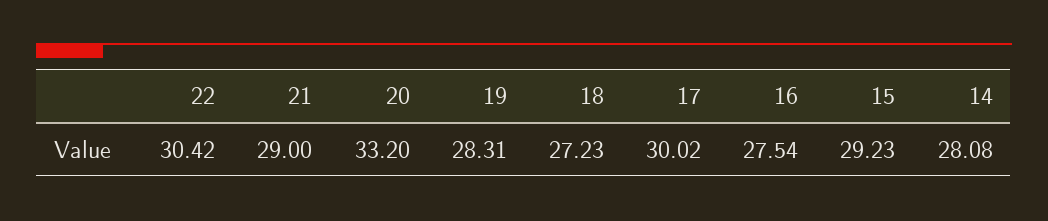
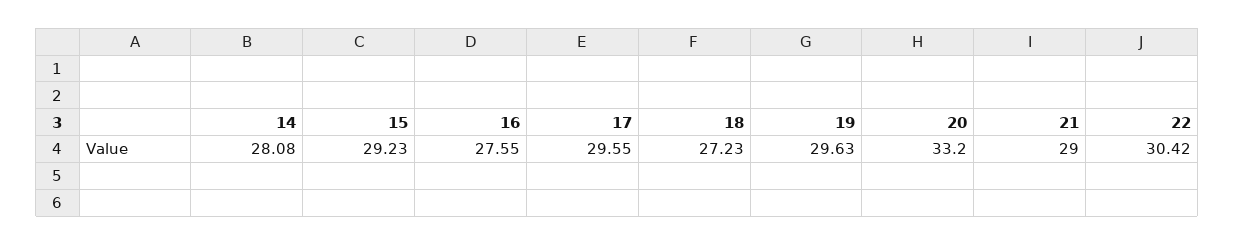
19: 28.31 -> 29.63
17: 30.02 -> 29.55
16: 27.54 -> 27.55

